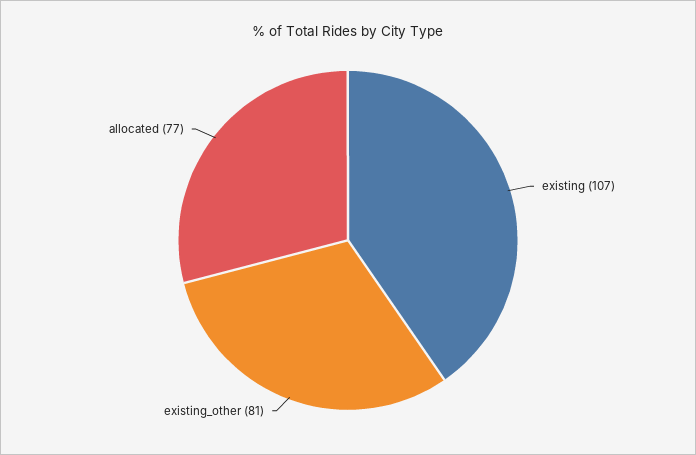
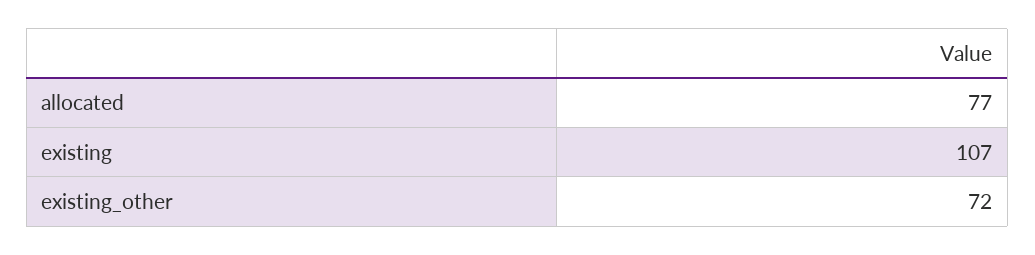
existing_other: 81 -> 72

